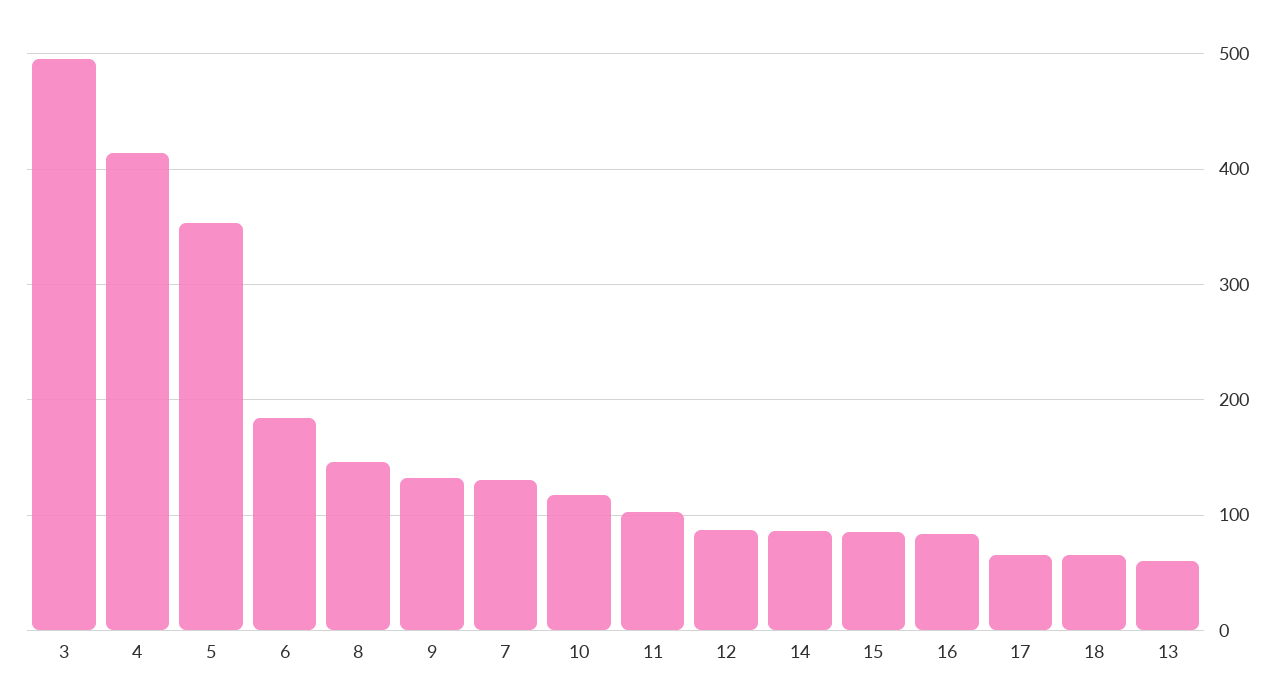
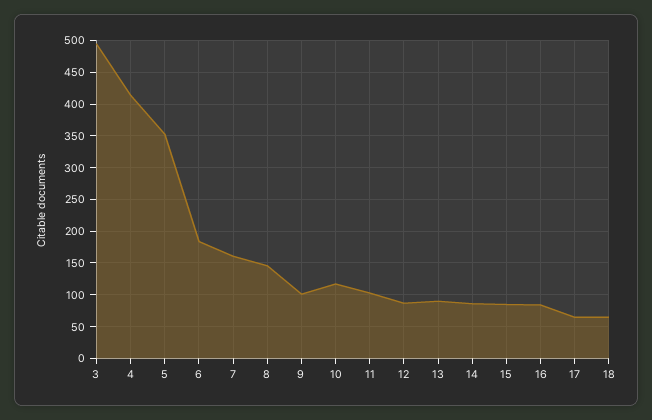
9: 130 -> 100
7: 130 -> 160
13: 60 -> 90

